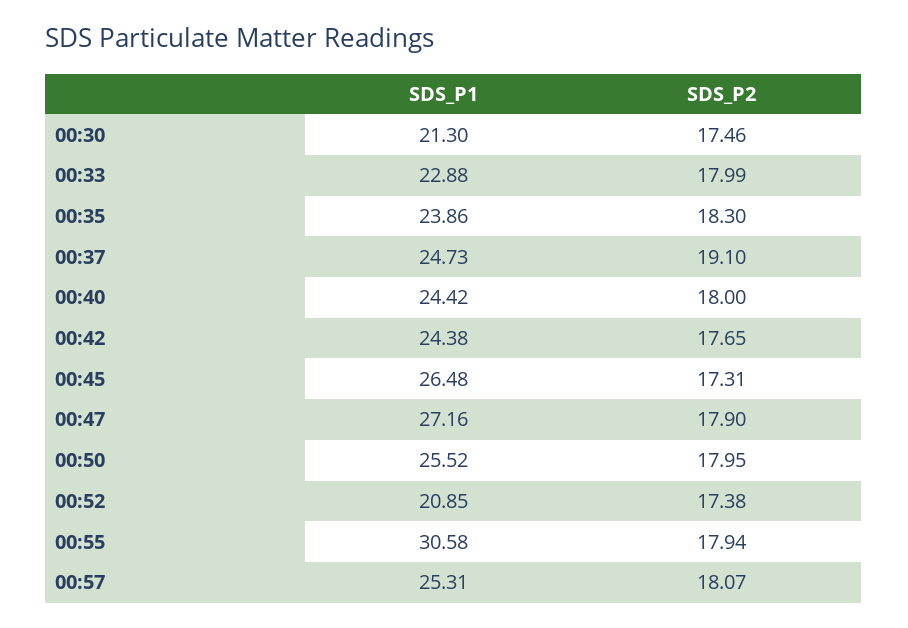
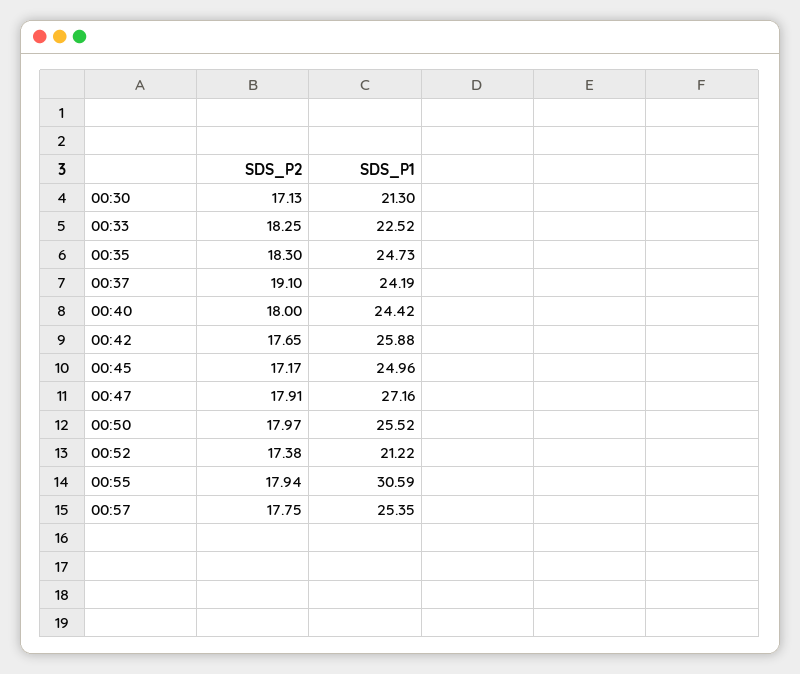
SDS_P2, 00:30: 17.46 -> 17.13
SDS_P1, 00:33: 22.88 -> 22.52
SDS_P2, 00:33: 17.99 -> 18.25
SDS_P1, 00:35: 23.86 -> 24.73
SDS_P1, 00:37: 24.73 -> 24.19
SDS_P1, 00:42: 24.38 -> 25.88
SDS_P1, 00:45: 26.48 -> 24.96
SDS_P2, 00:45: 17.31 -> 17.17
SDS_P2, 00:47: 17.9 -> 17.91
SDS_P2, 00:50: 17.95 -> 17.97
SDS_P1, 00:52: 20.85 -> 21.22
SDS_P1, 00:55: 30.58 -> 30.59
SDS_P1, 00:57: 25.31 -> 25.35
SDS_P2, 00:57: 18.07 -> 17.75

